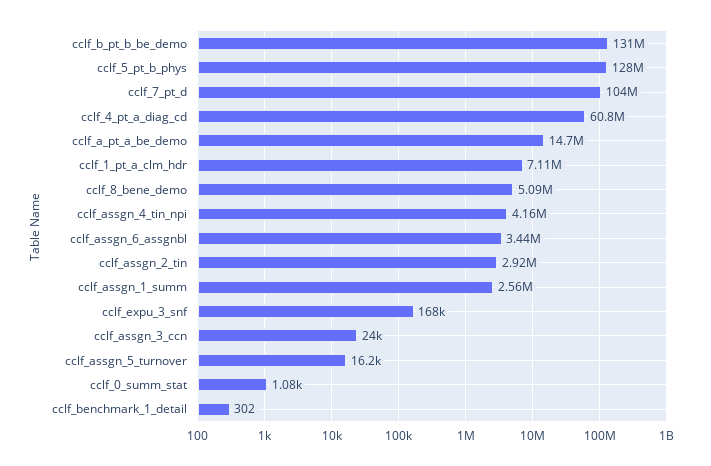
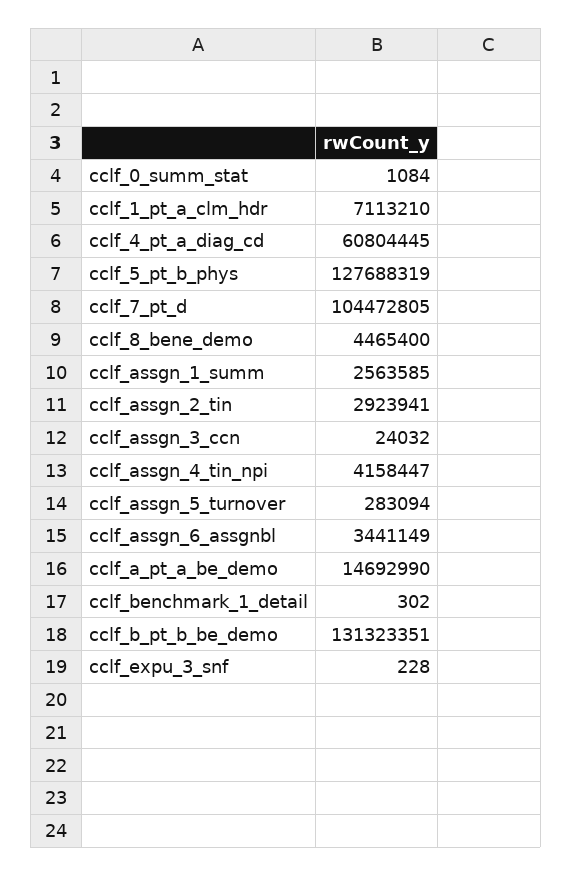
cclf_8_bene_demo: 5090000 -> 4465400
cclf_expu_3_snf: 168000 -> 228
cclf_assgn_5_turnover: 16200 -> 283094

